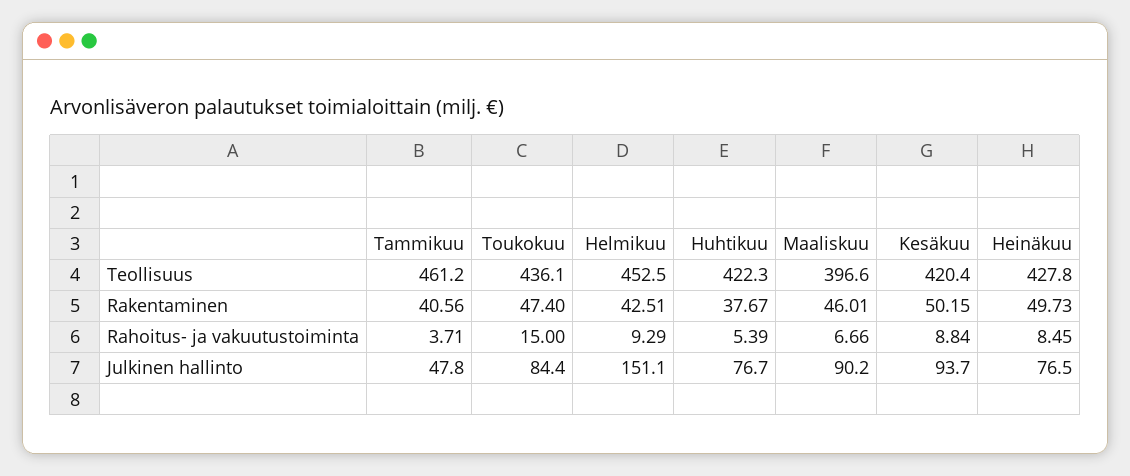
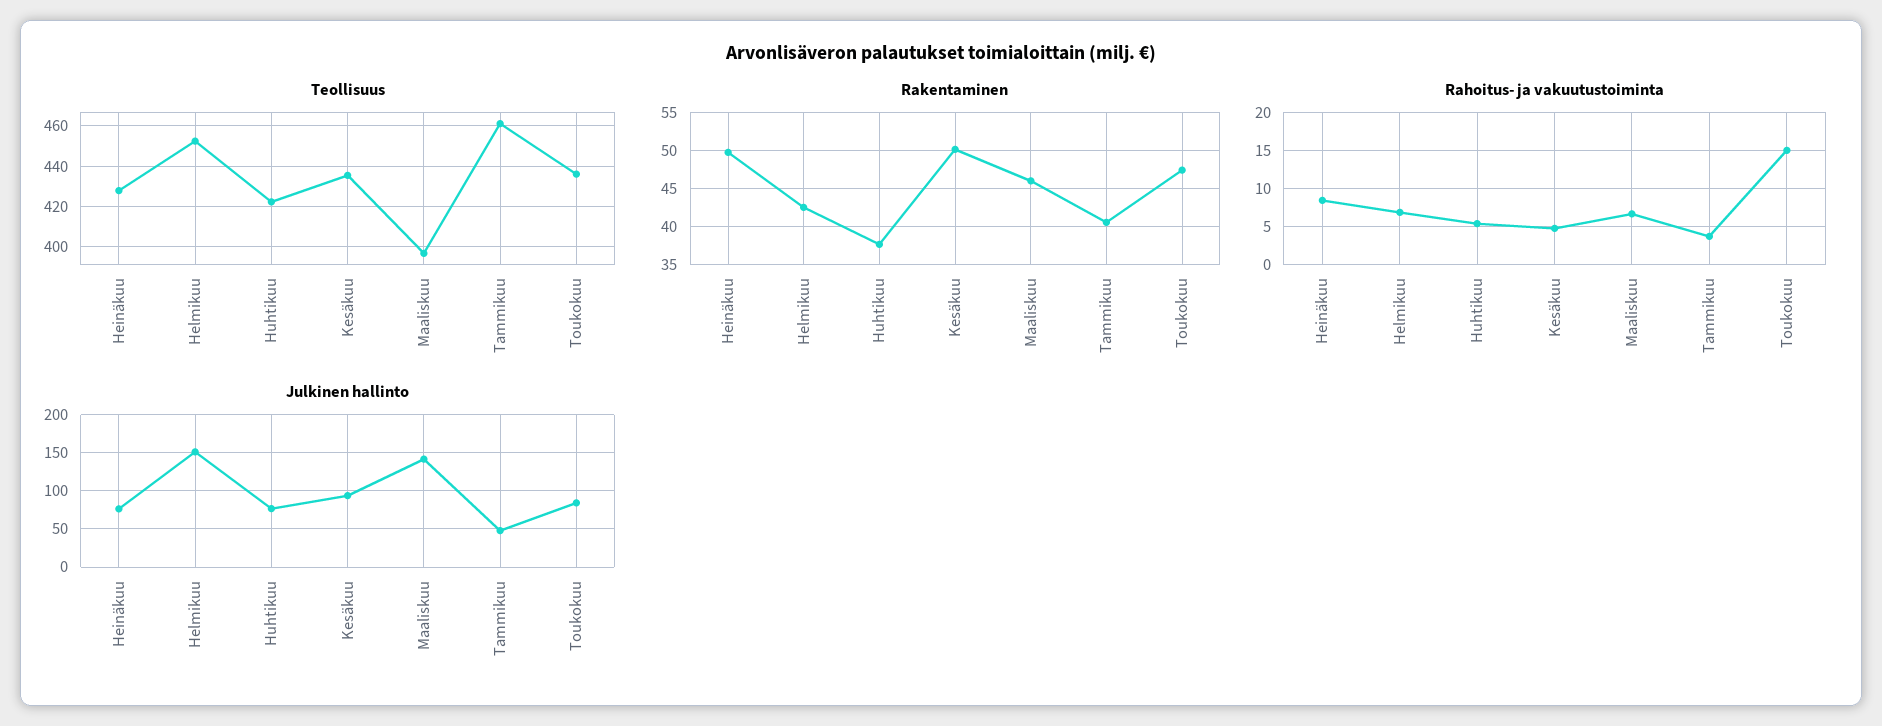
Teollisuus, Kesäkuu: 420.4 -> 435
Rahoitus- ja vakuutustoiminta, Helmikuu: 9.29 -> 7
Rahoitus- ja vakuutustoiminta, Kesäkuu: 8.84 -> 5
Julkinen hallinto, Maaliskuu: 90.2 -> 140

